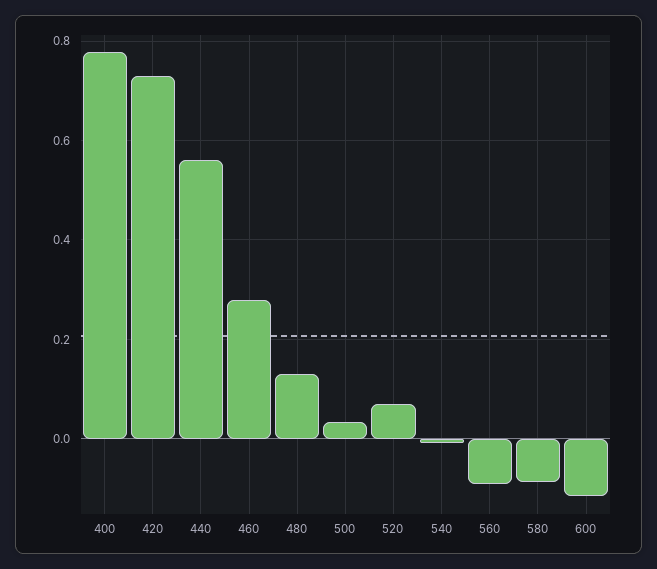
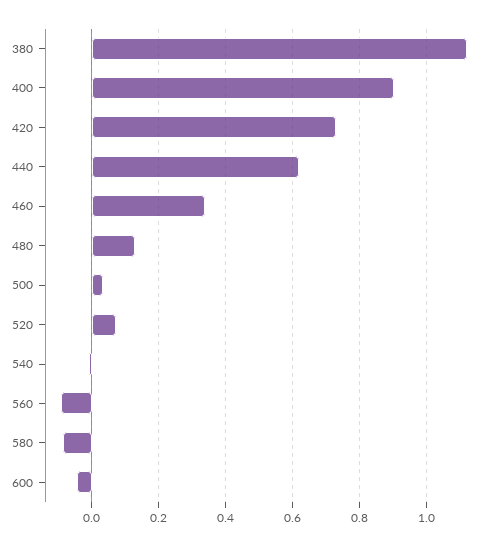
400: 0.78 -> 0.9
440: 0.56 -> 0.62
460: 0.28 -> 0.34
600: -0.12 -> -0.04
380: none -> 1.12

